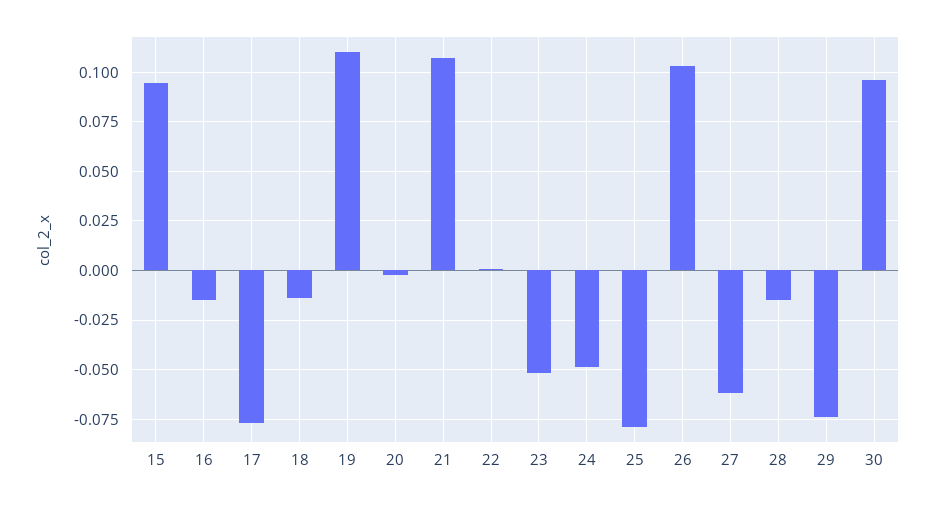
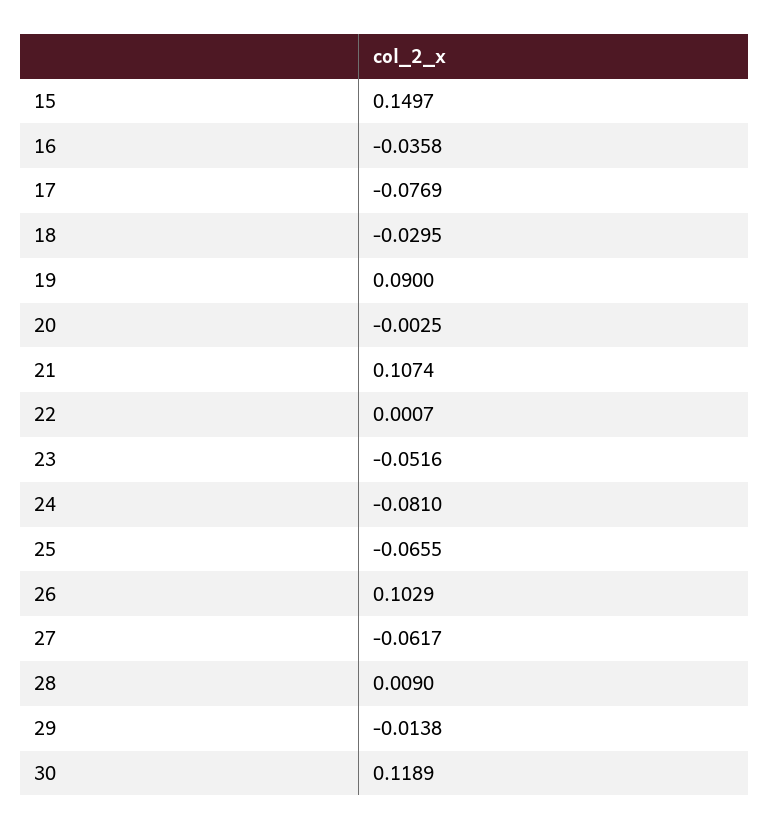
15: 0.095 -> 0.1497
16: -0.015 -> -0.0358
18: -0.015 -> -0.0295
19: 0.11 -> 0.09
24: -0.05 -> -0.081
25: -0.08 -> -0.0655
28: -0.015 -> 0.009
29: -0.075 -> -0.0138
30: 0.095 -> 0.1189

